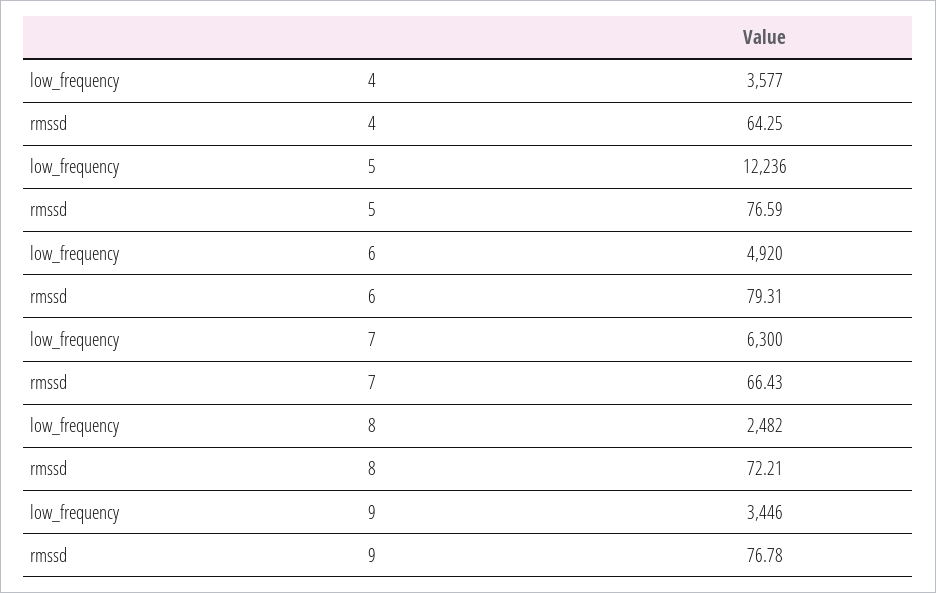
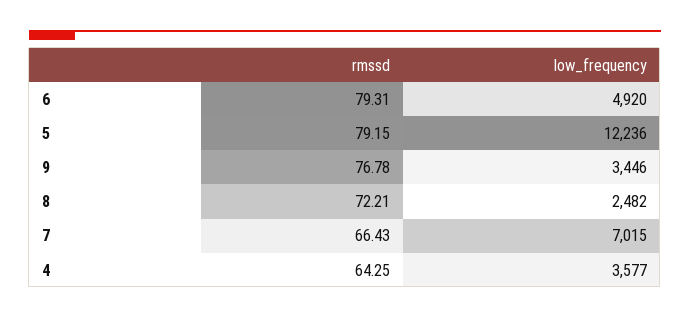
rmssd, 5: 76.59 -> 79.15
low_frequency, 7: 6300 -> 7015

